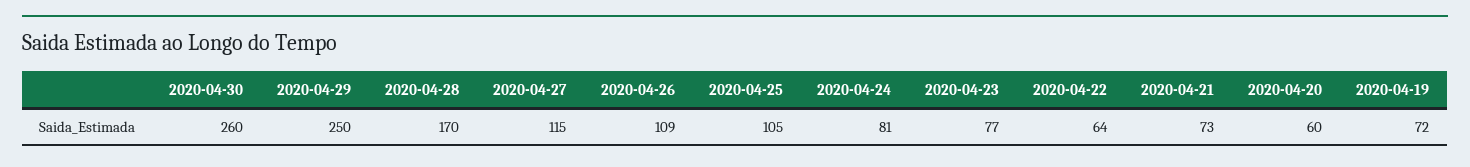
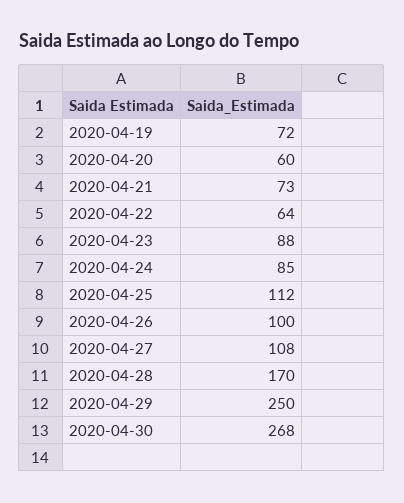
2020-04-30: 260 -> 268
2020-04-27: 115 -> 108
2020-04-26: 109 -> 100
2020-04-25: 105 -> 112
2020-04-24: 81 -> 85
2020-04-23: 77 -> 88

